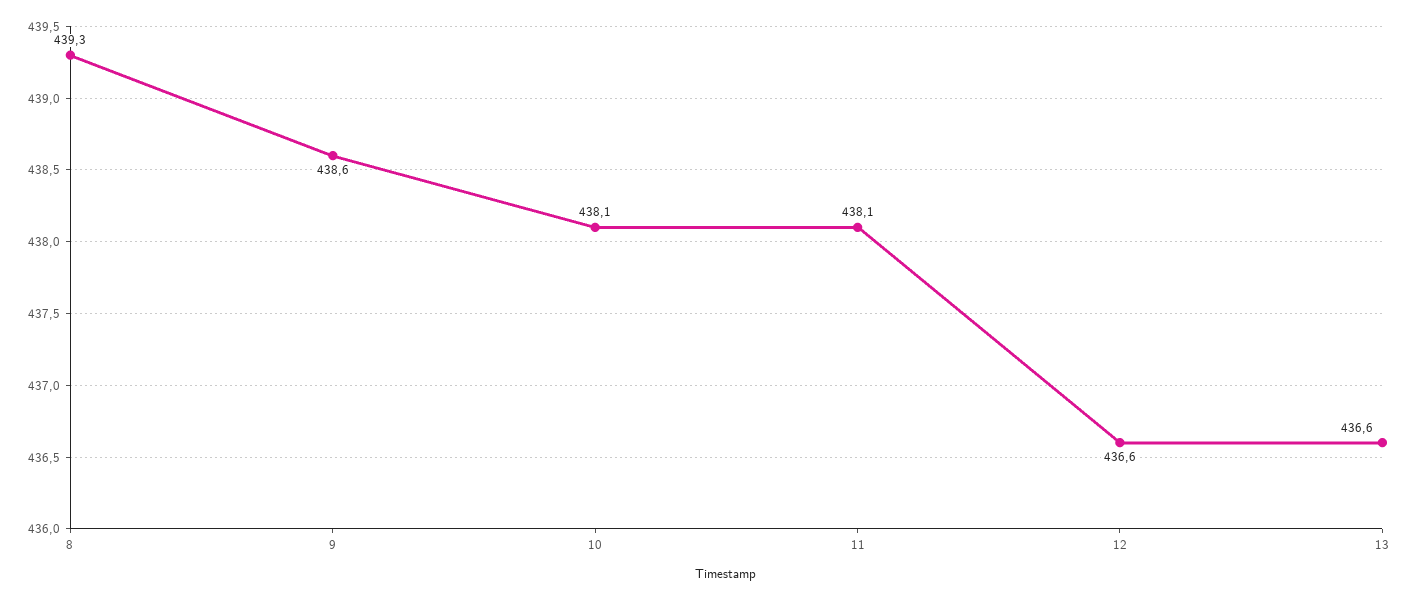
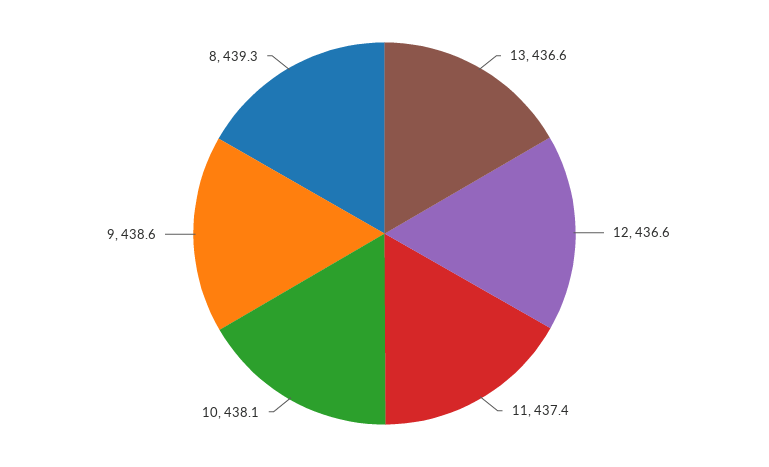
11: 438.1 -> 437.4

